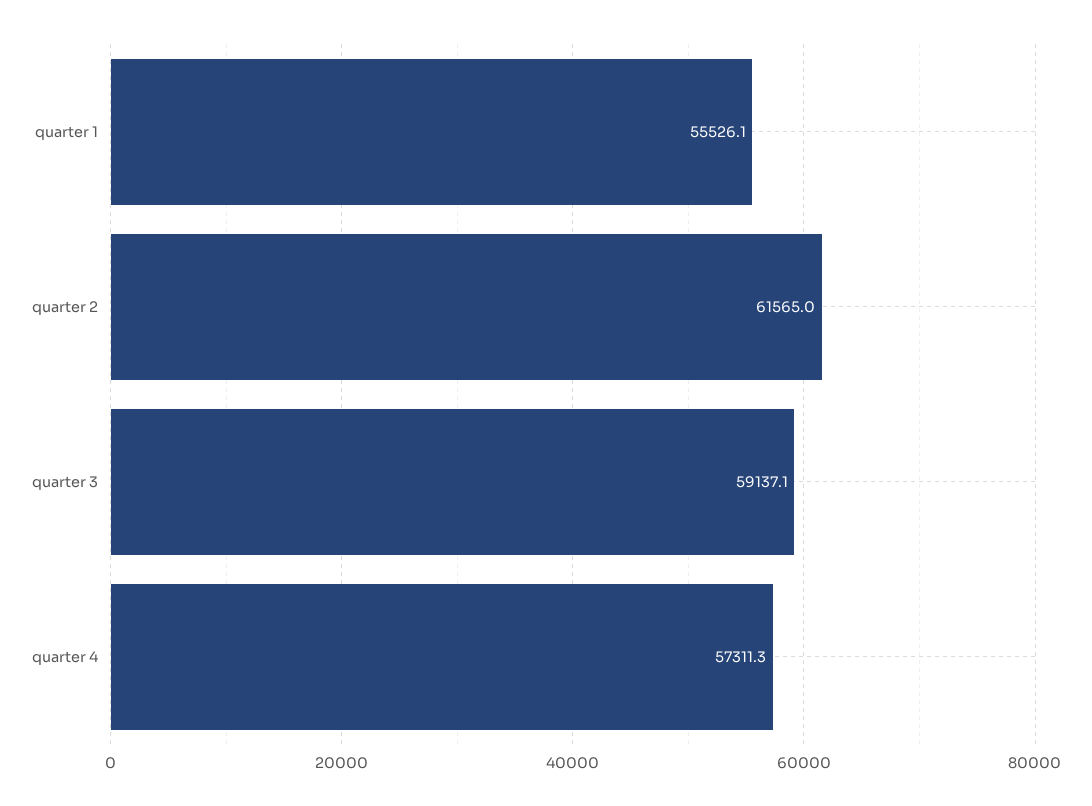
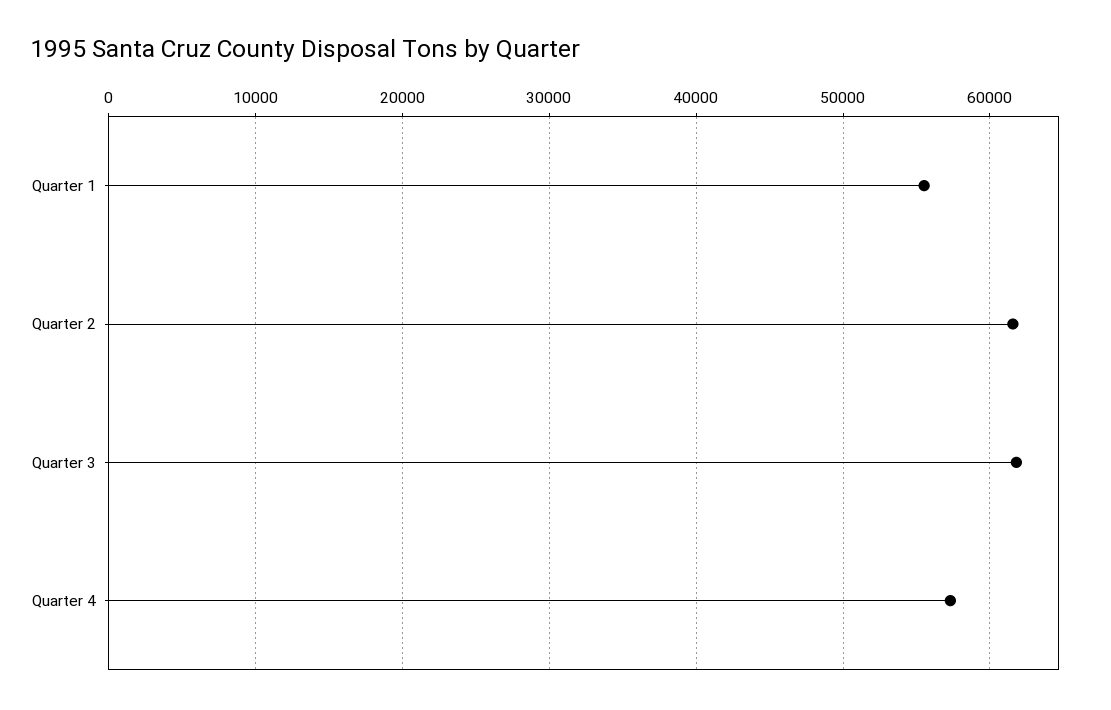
quarter 3: 59137.1 -> 62000

